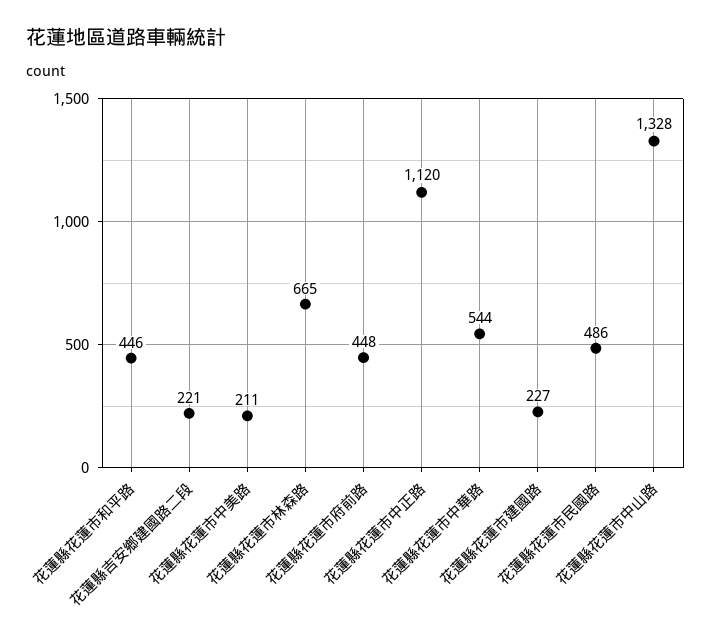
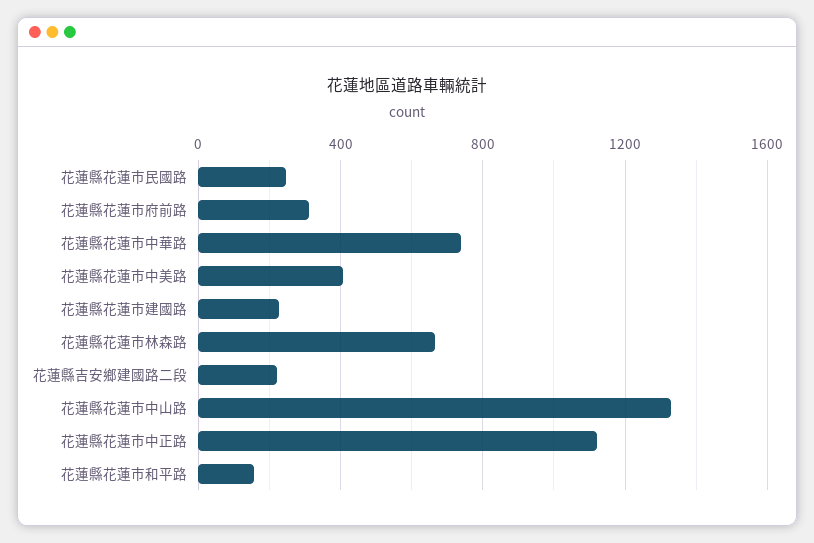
花蓮縣花蓮市和平路: 446 -> 150
花蓮縣花蓮市中美路: 211 -> 400
花蓮縣花蓮市府前路: 448 -> 300
花蓮縣花蓮市中華路: 544 -> 750
花蓮縣花蓮市民國路: 486 -> 250

